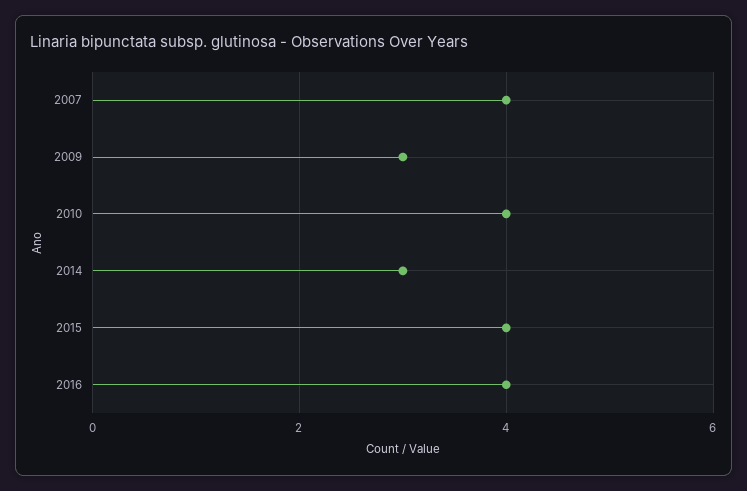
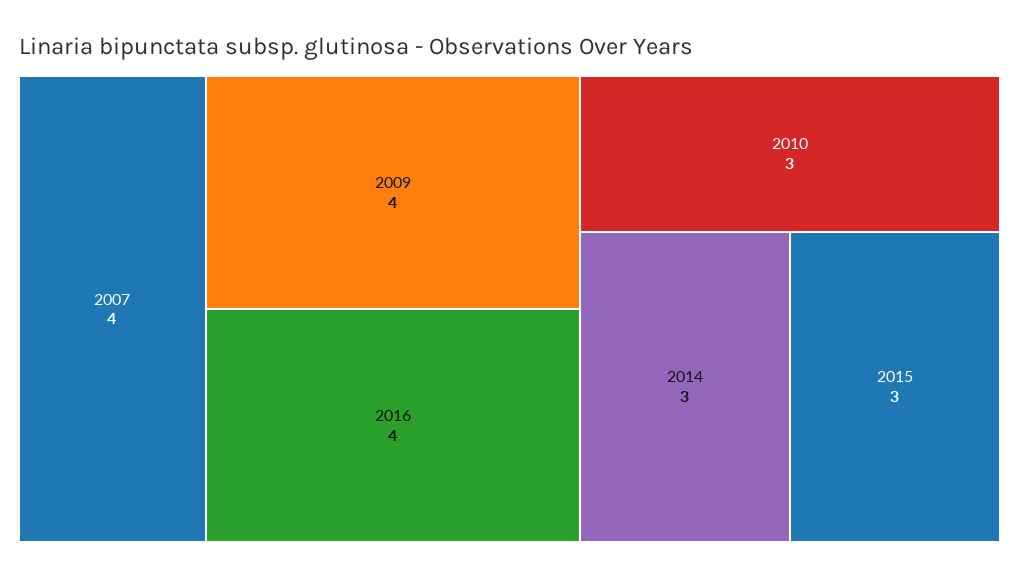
2009: 3 -> 4
2010: 4 -> 3
2015: 4 -> 3

